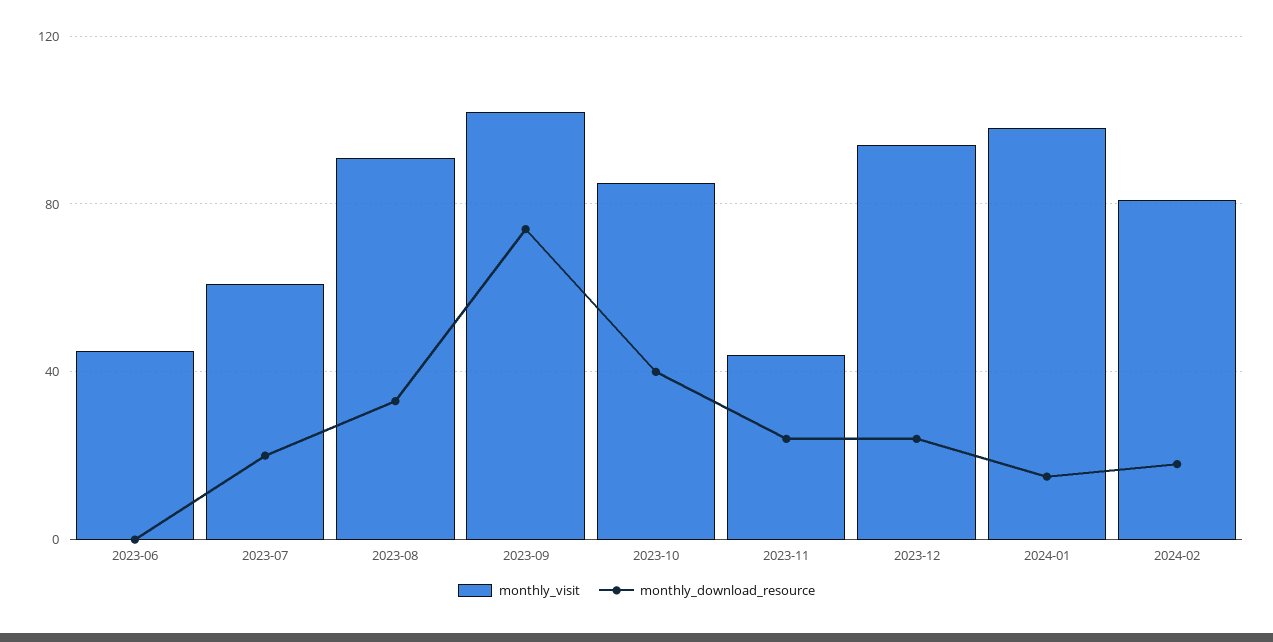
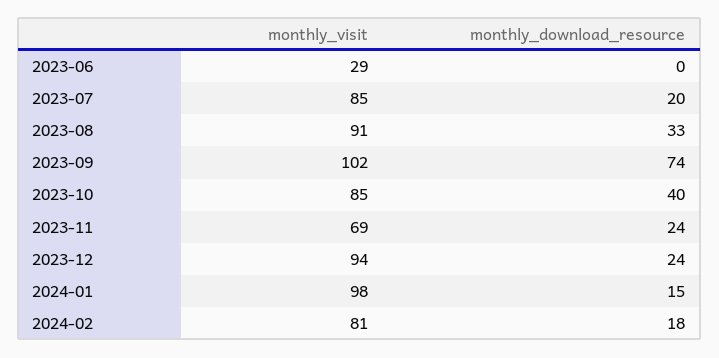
monthly_visit, 2023-06: 45 -> 29
monthly_visit, 2023-07: 60 -> 85
monthly_visit, 2023-11: 45 -> 69

